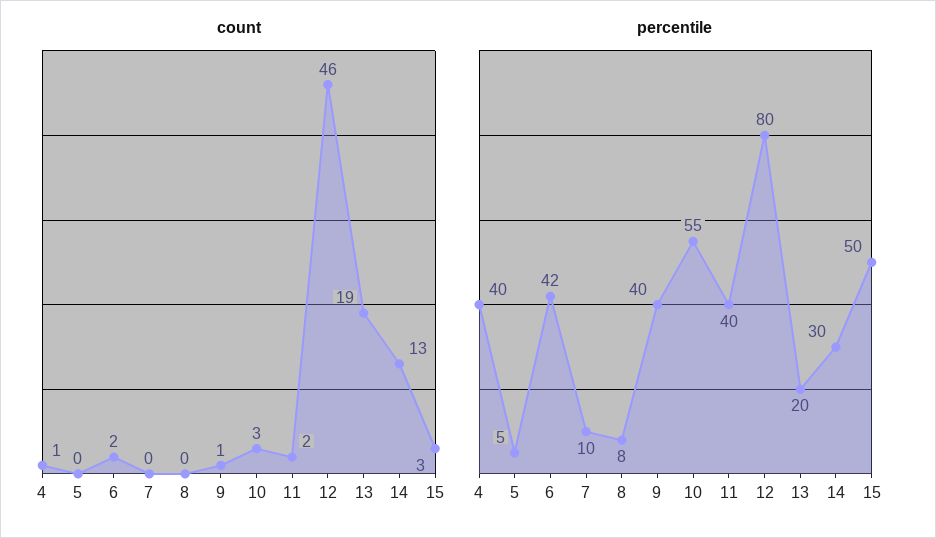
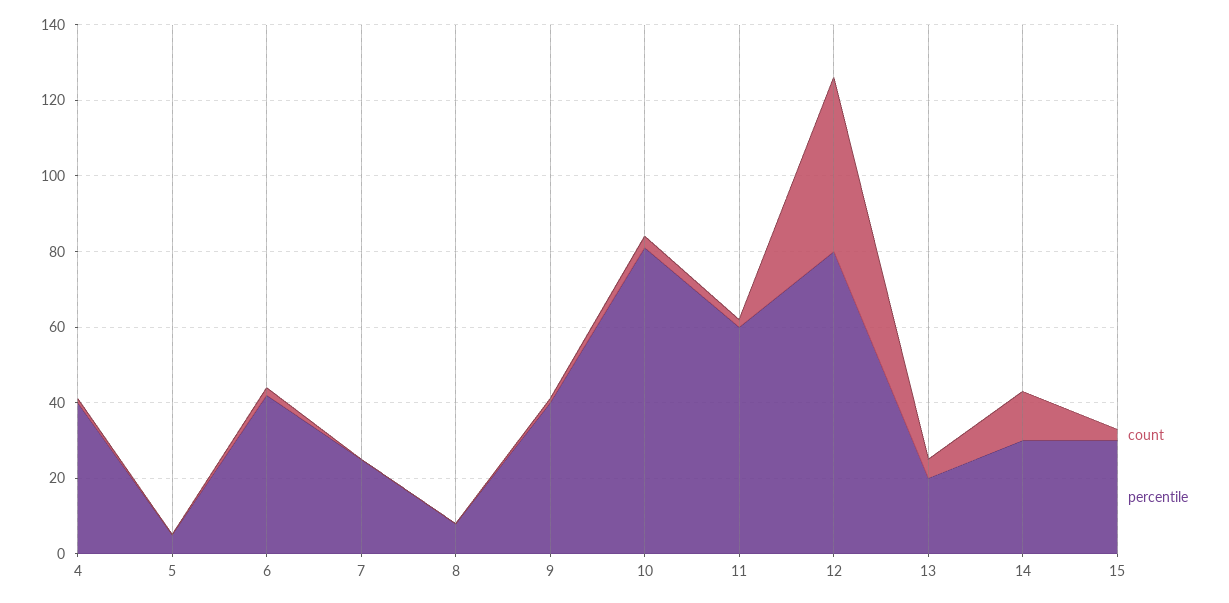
count, 13: 19 -> 5
percentile, 7: 10 -> 25
percentile, 10: 55 -> 80
percentile, 11: 40 -> 60
percentile, 15: 50 -> 30

